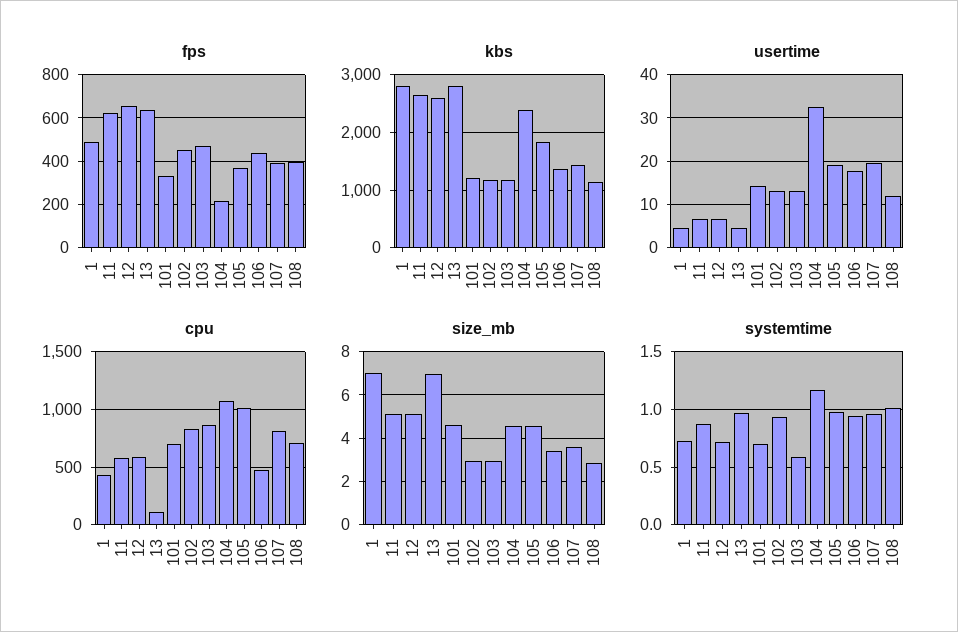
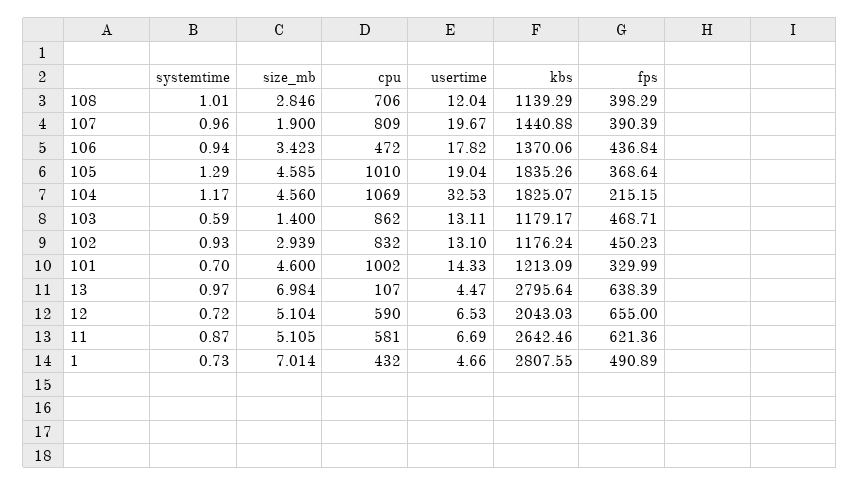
kbs, 12: 2600 -> 2043.03
kbs, 104: 2400 -> 1825.07
cpu, 101: 700 -> 1002
size_mb, 103: 3 -> 1.4
size_mb, 107: 3.5 -> 1.9
systemtime, 105: 1 -> 1.29

